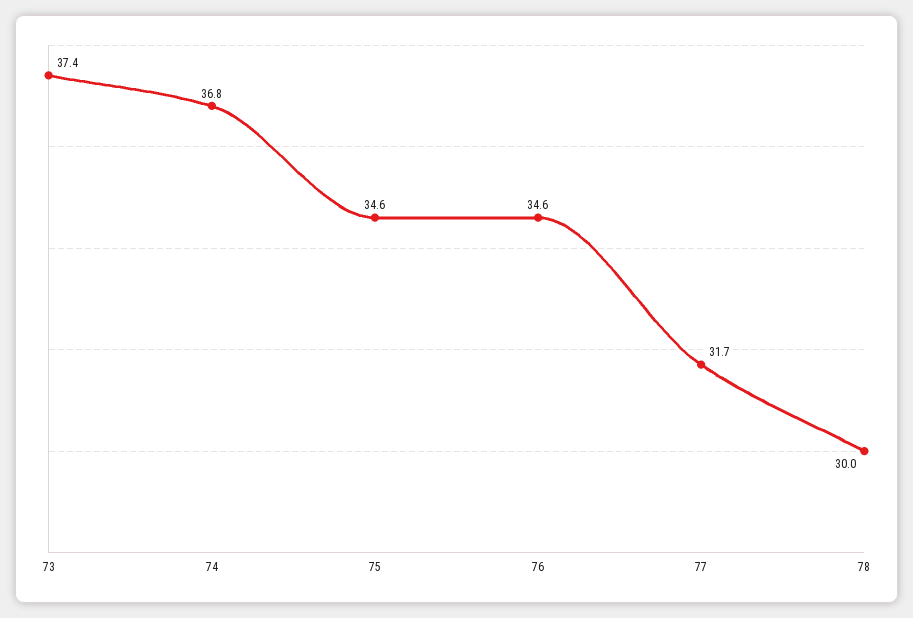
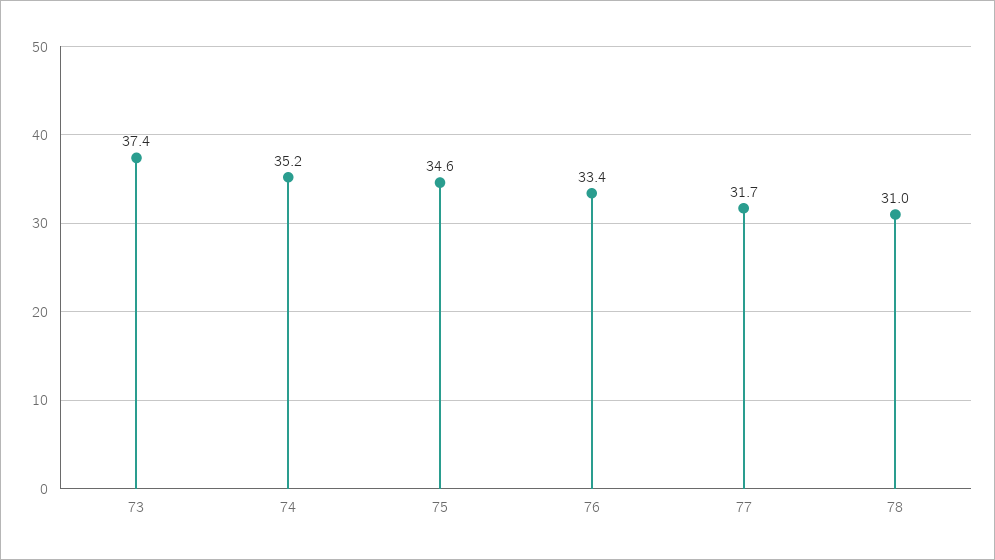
74: 36.8 -> 35.2
76: 34.6 -> 33.4
78: 30 -> 31

